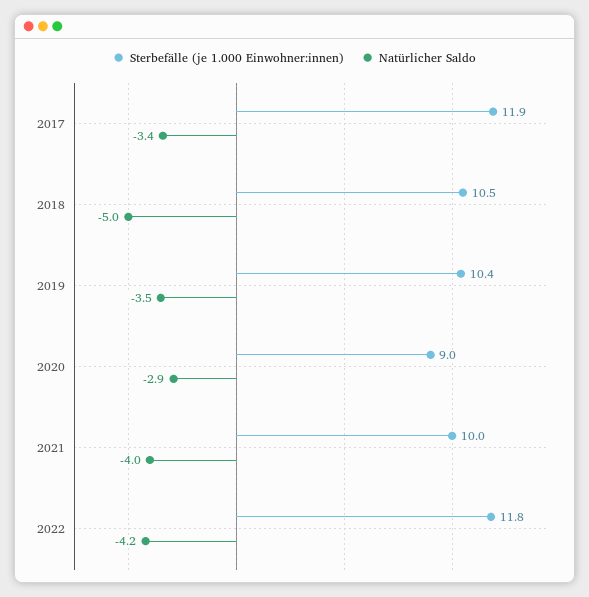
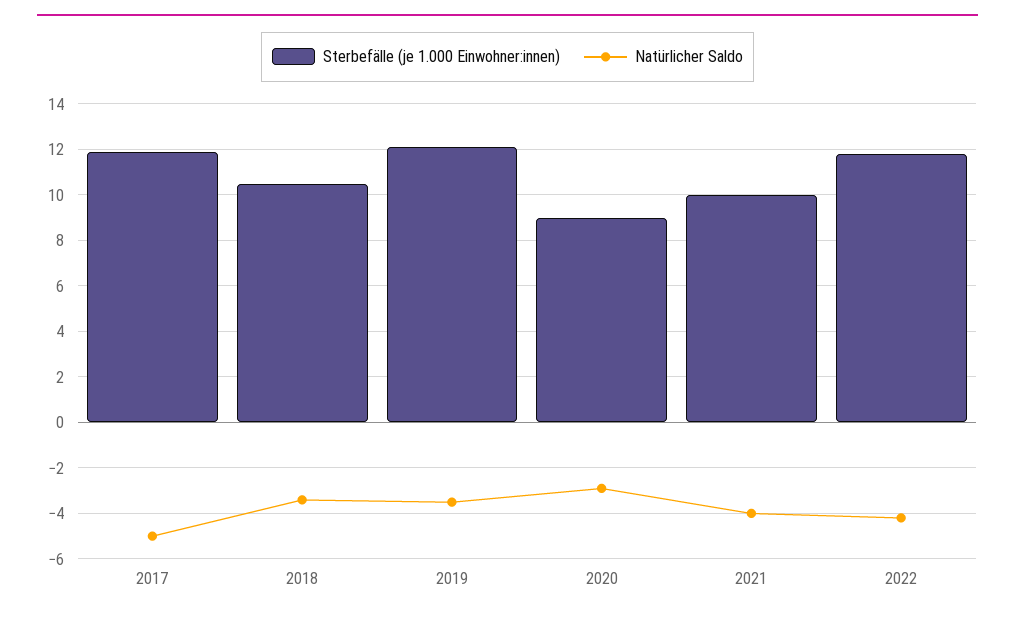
Natürlicher Saldo, 2017: -3.4 -> -5
Natürlicher Saldo, 2018: -5 -> -3.5
Sterbefälle (je 1.000 Einwohner:innen), 2019: 10.4 -> 12

